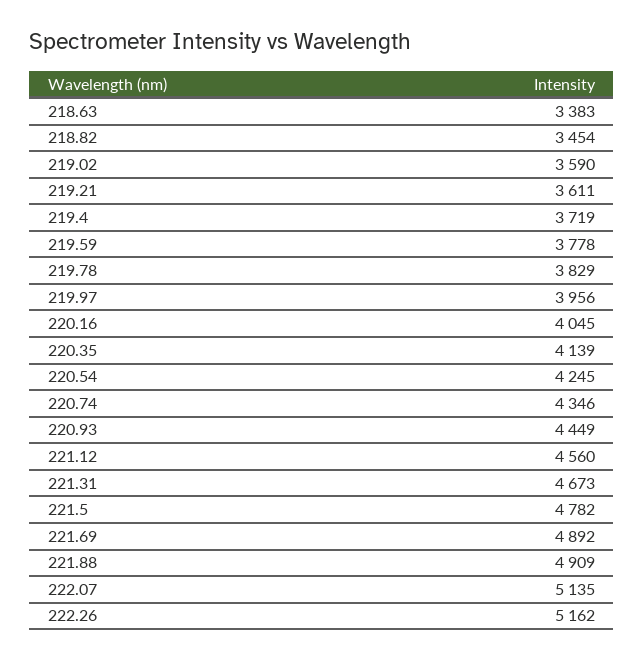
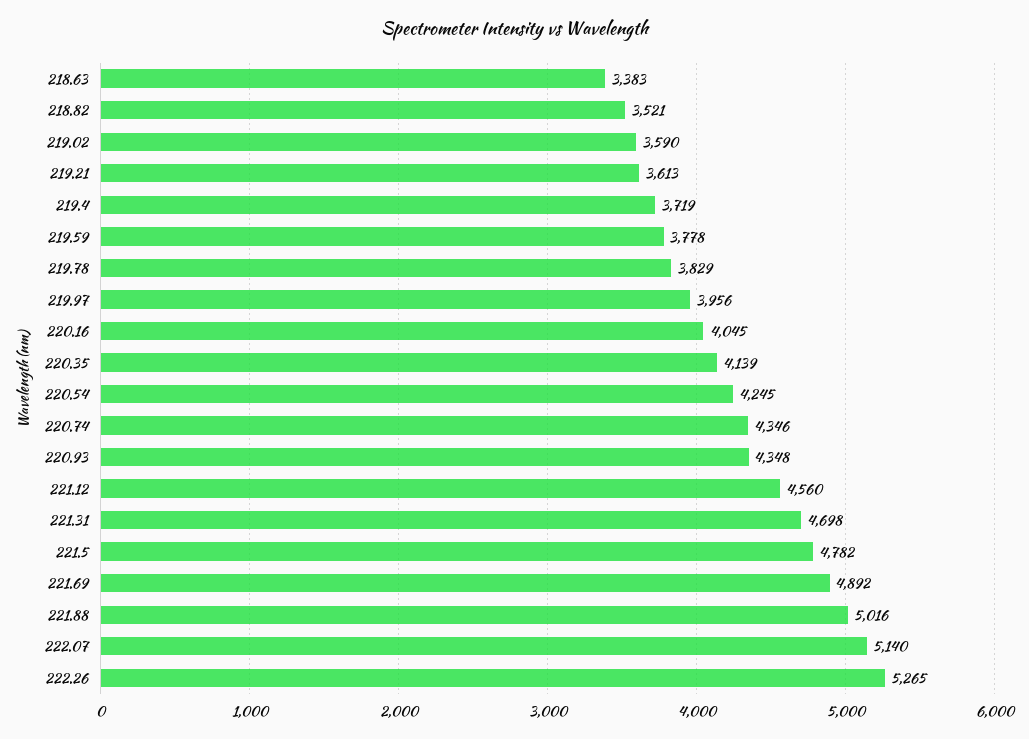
218.82: 3454 -> 3521
219.21: 3611 -> 3613
220.93: 4449 -> 4348
221.31: 4673 -> 4698
221.88: 4909 -> 5016
222.07: 5135 -> 5140
222.26: 5162 -> 5265

